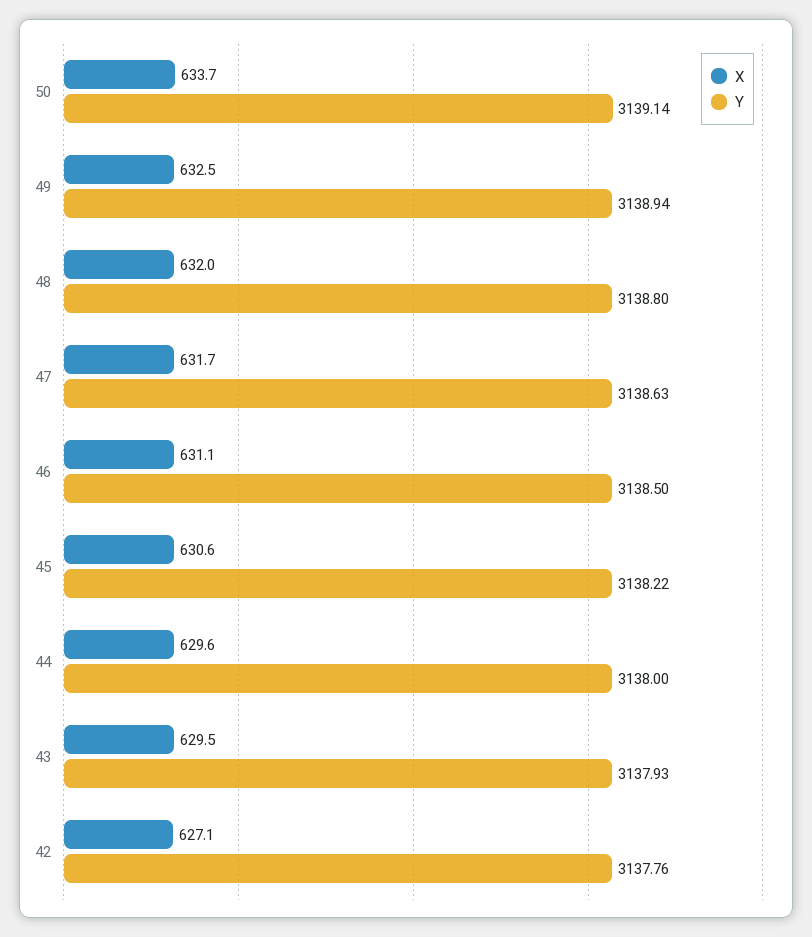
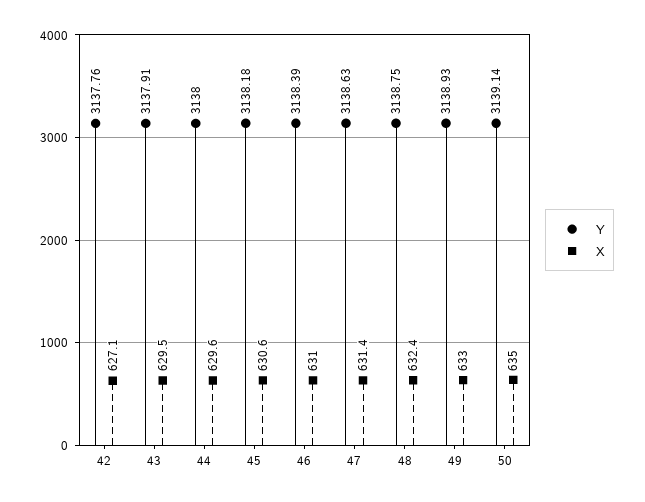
X, 50: 633.7 -> 635
X, 49: 632.5 -> 633
Y, 49: 3138.94 -> 3138.93
X, 48: 632 -> 632.4
Y, 48: 3138.8 -> 3138.75
X, 47: 631.7 -> 631.4
X, 46: 631.1 -> 631
Y, 46: 3138.5 -> 3138.39
Y, 45: 3138.22 -> 3138.18
Y, 43: 3137.93 -> 3137.91

